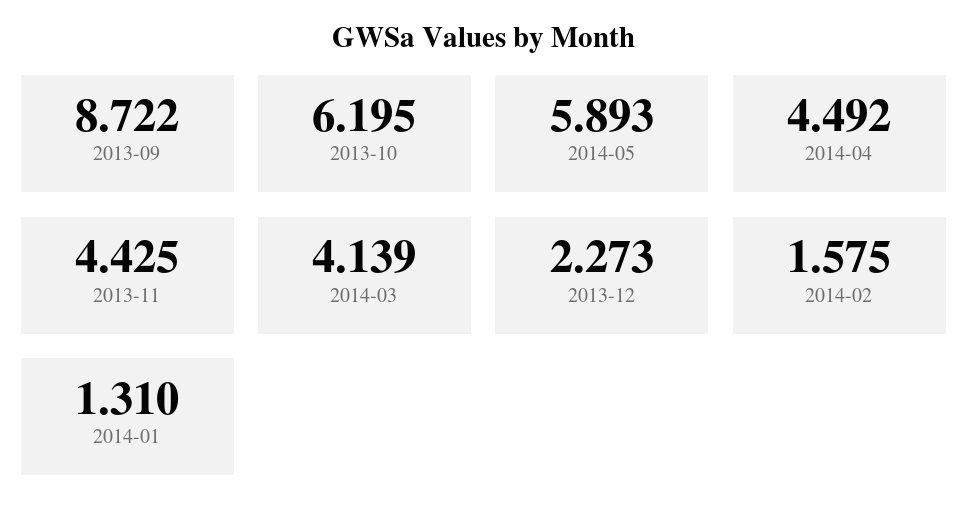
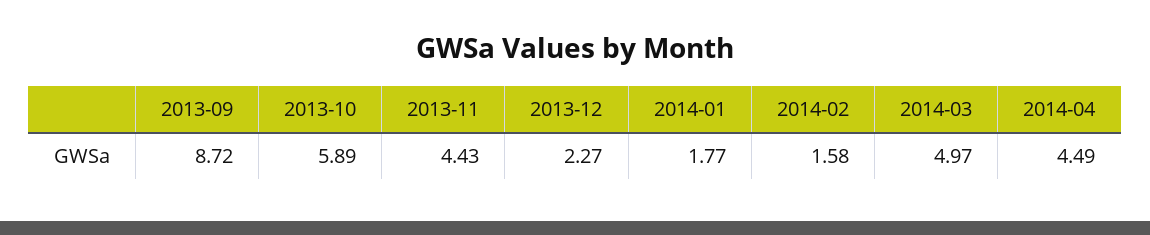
2013-10: 6.195 -> 5.89
2014-05: 5.893 -> none
2014-03: 4.139 -> 4.97
2014-01: 1.31 -> 1.77

